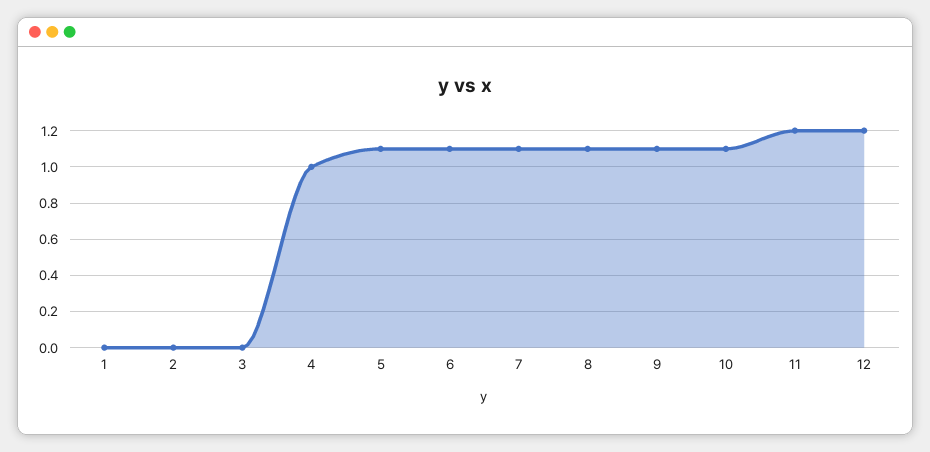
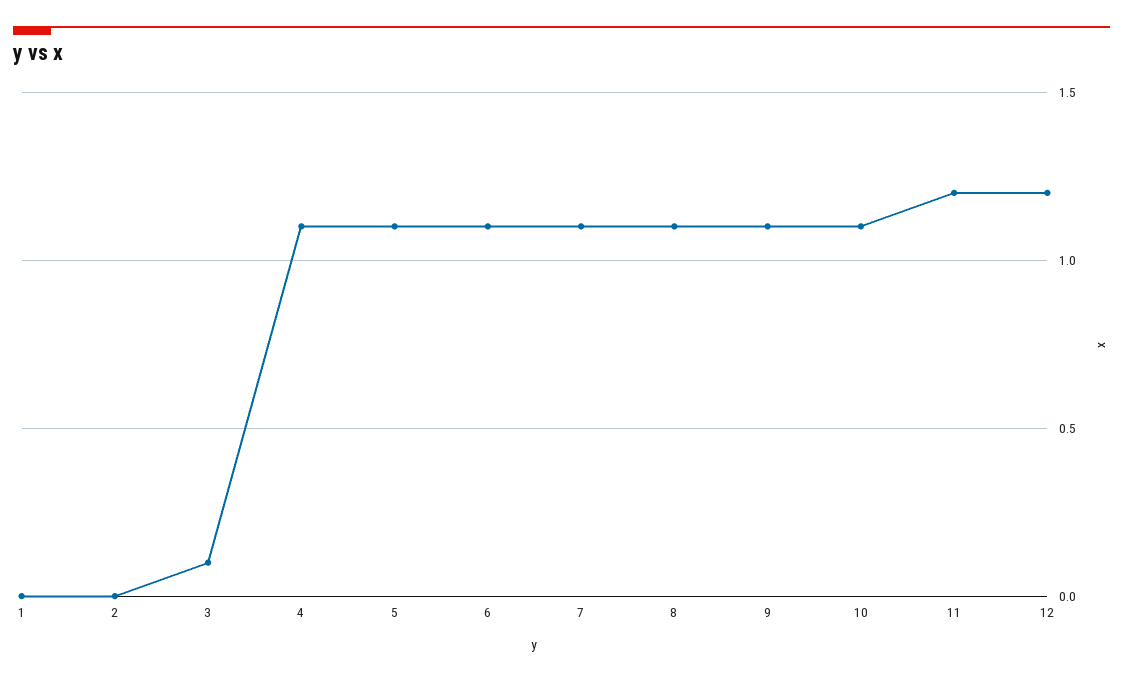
3: 0 -> 0.1
4: 1 -> 1.1

